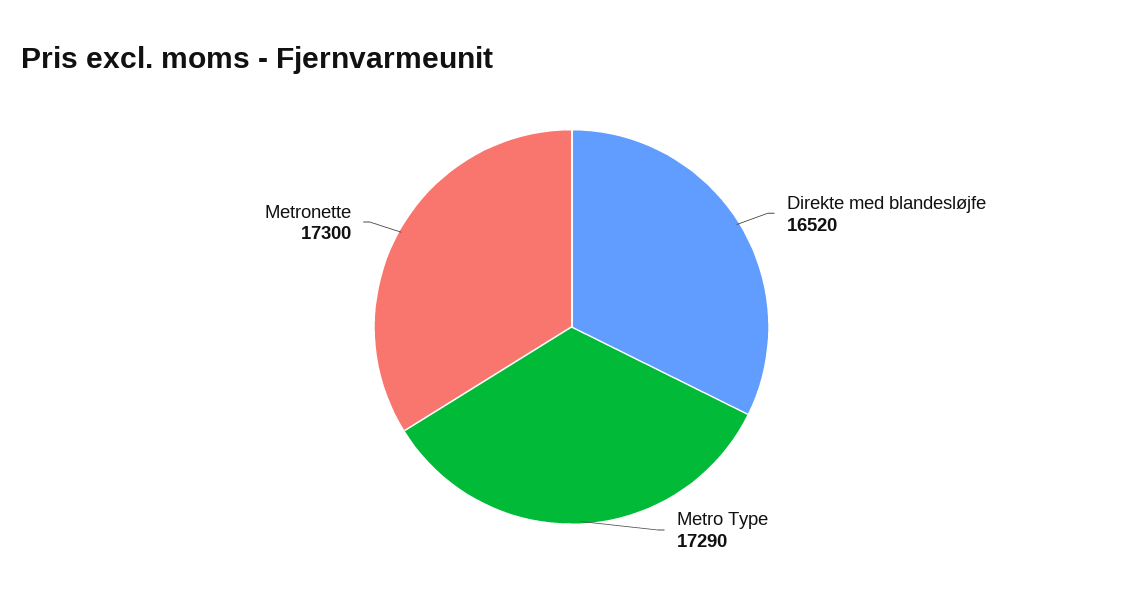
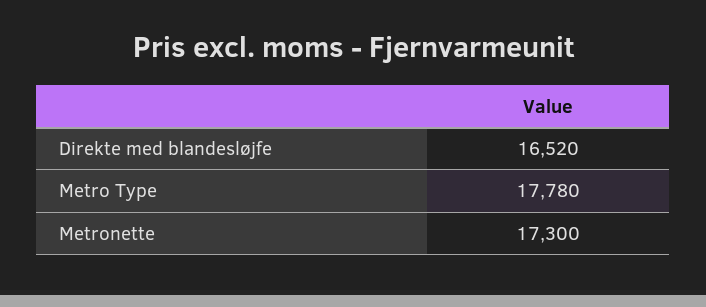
Metro Type: 17290 -> 17780

